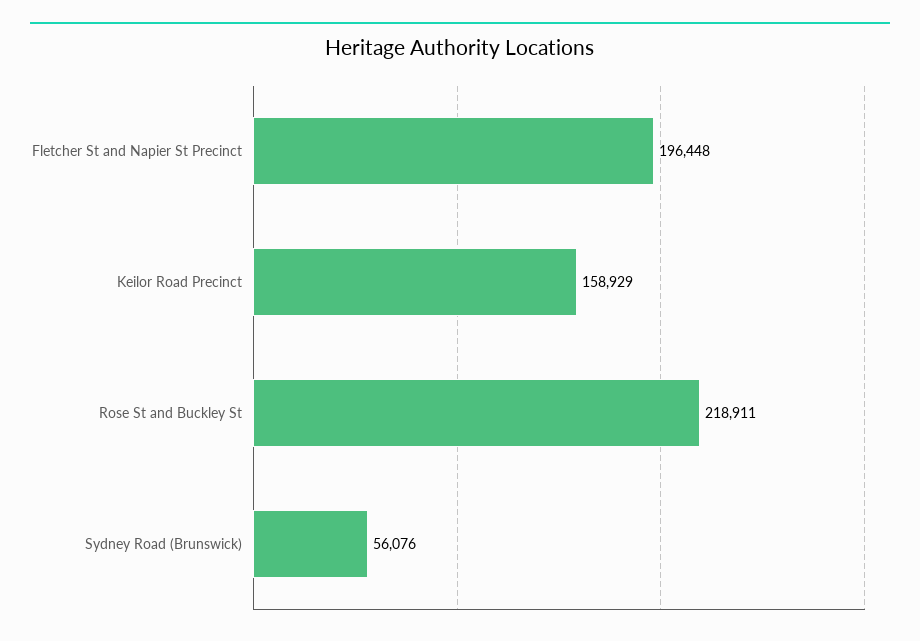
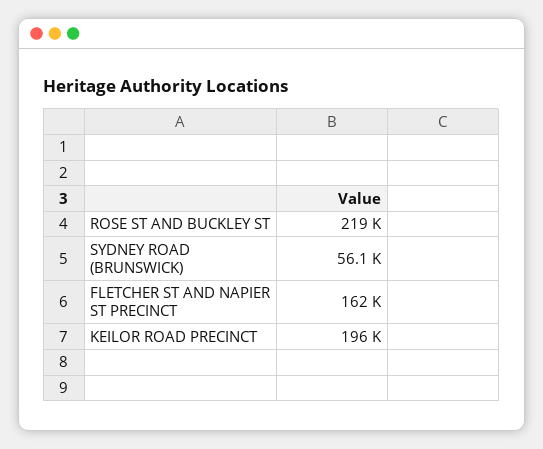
Fletcher St and Napier St Precinct: 196448 -> 162000
Keilor Road Precinct: 158929 -> 196000

